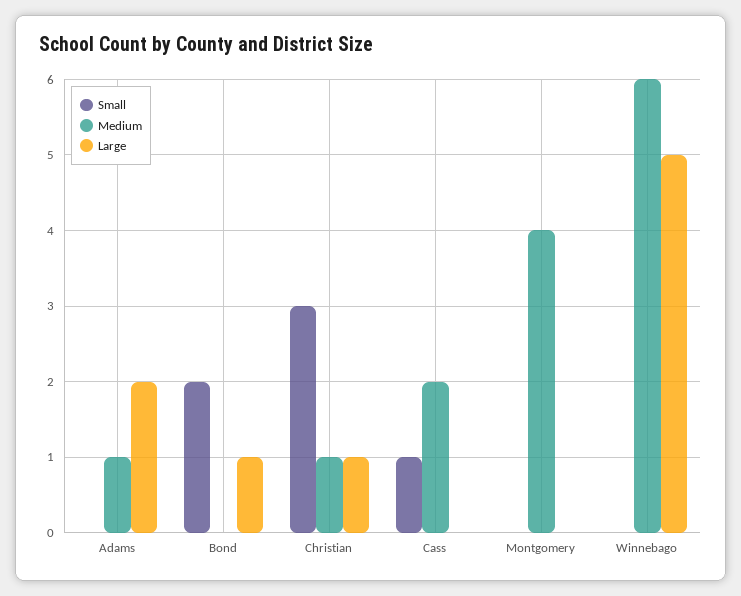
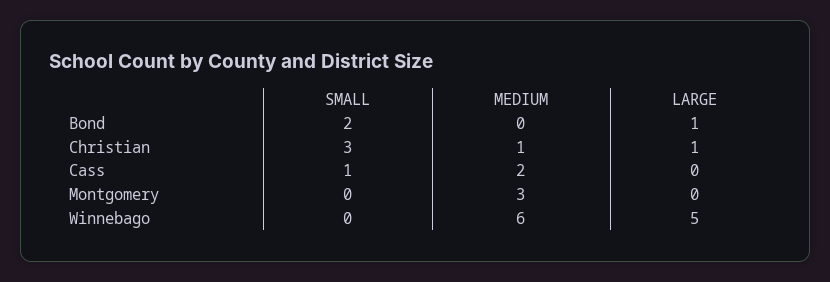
Small, Adams: 0 -> none
Medium, Adams: 1 -> none
Large, Adams: 2 -> none
Medium, Montgomery: 4 -> 3

